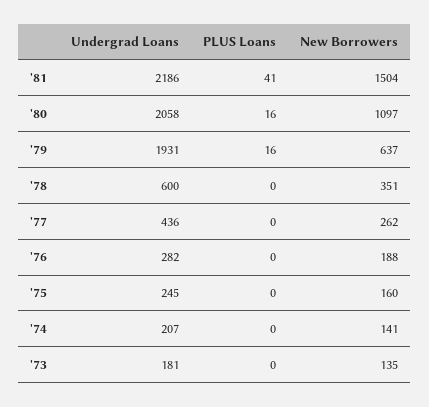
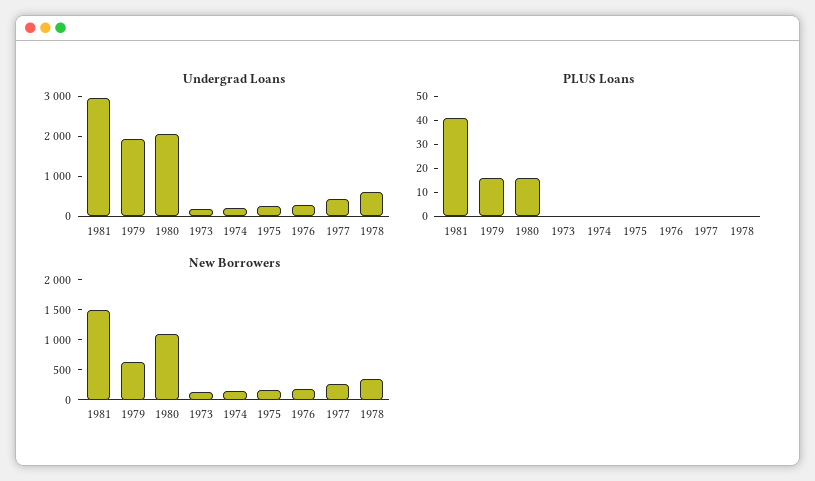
Undergrad Loans, '81: 2186 -> 3000

